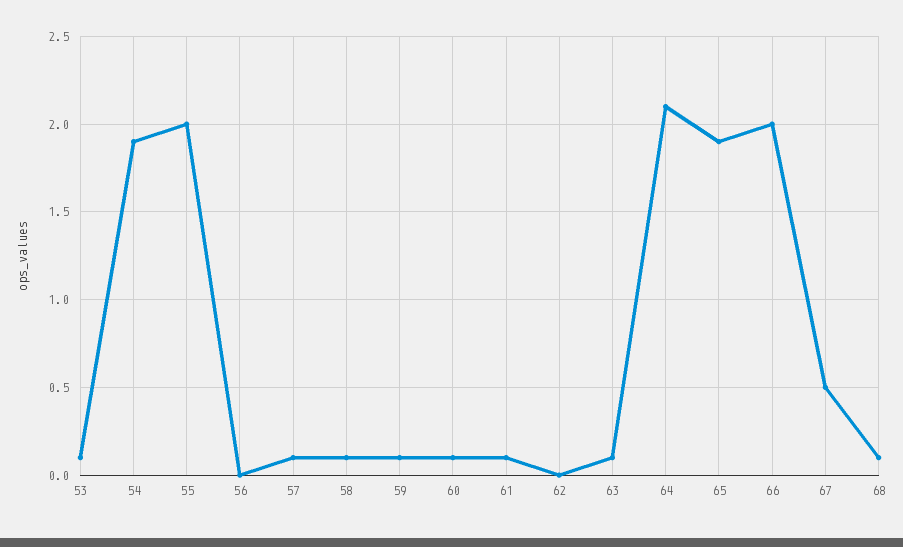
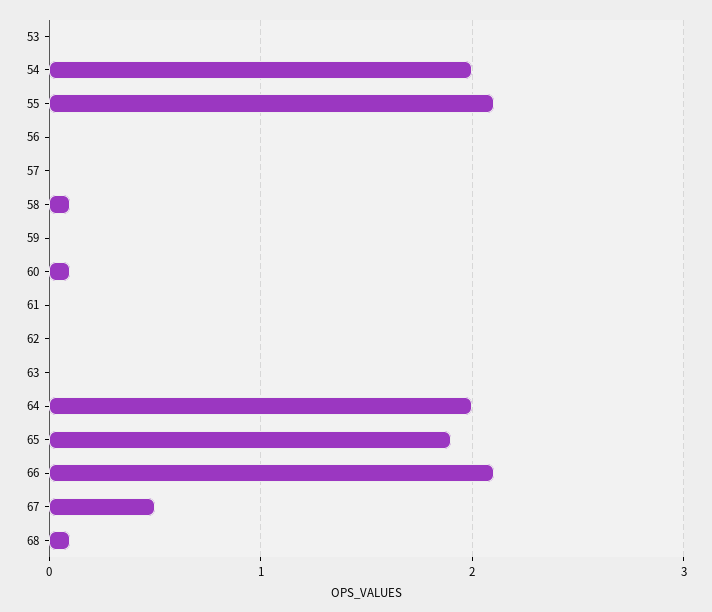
53: 0.1 -> 0
54: 1.9 -> 2
55: 2 -> 2.1
57: 0.1 -> 0
59: 0.1 -> 0
61: 0.1 -> 0
63: 0.1 -> 0
64: 2.1 -> 2
66: 2 -> 2.1

